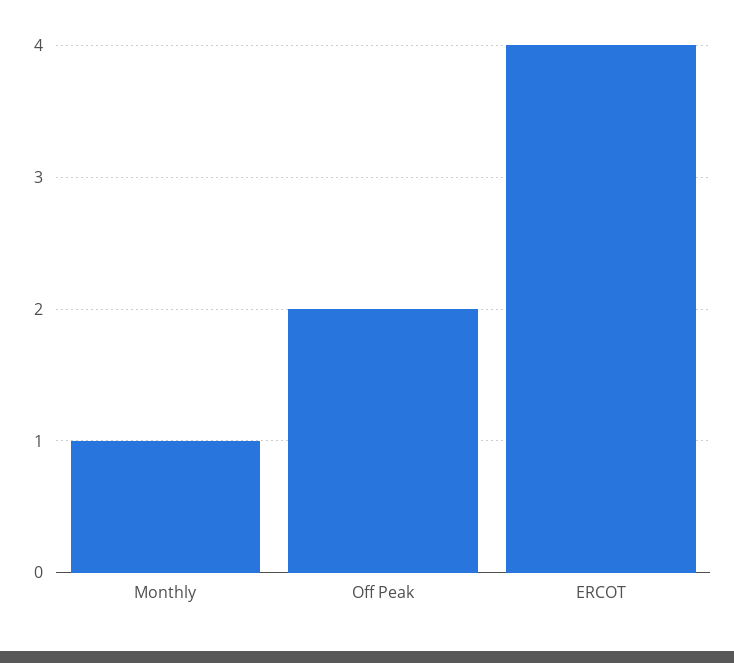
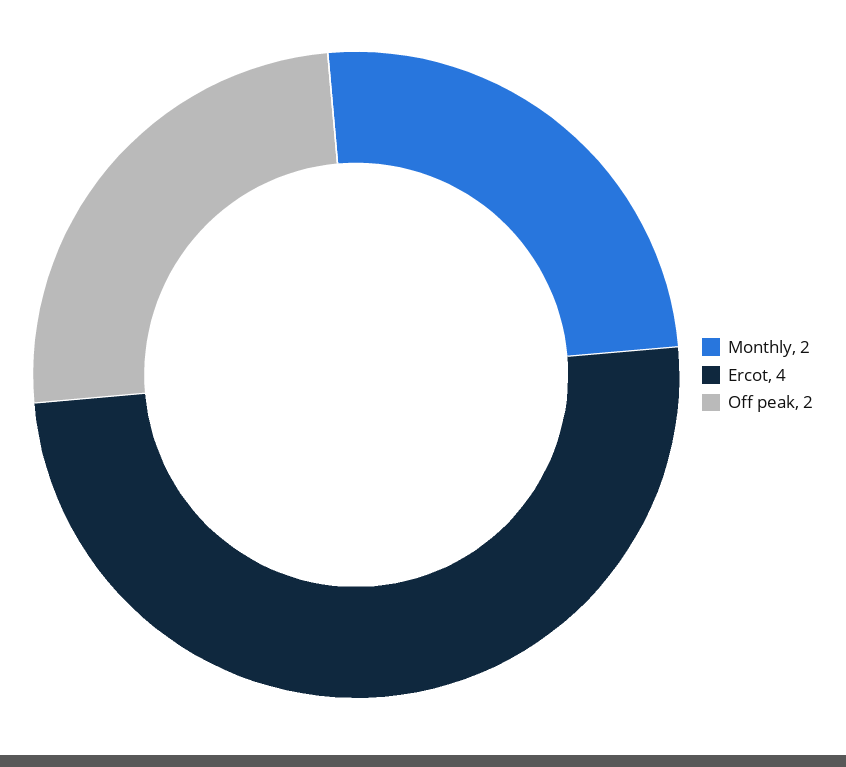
Monthly: 1 -> 2

